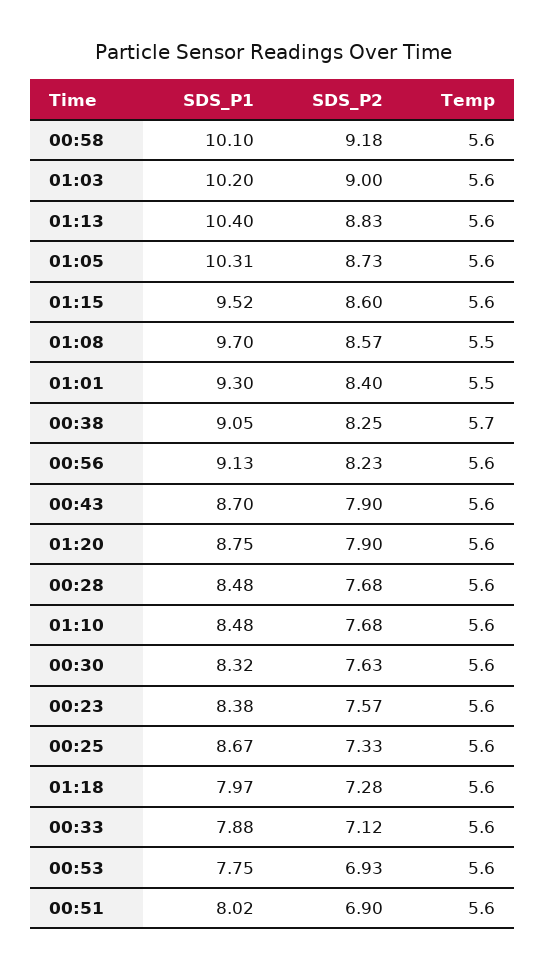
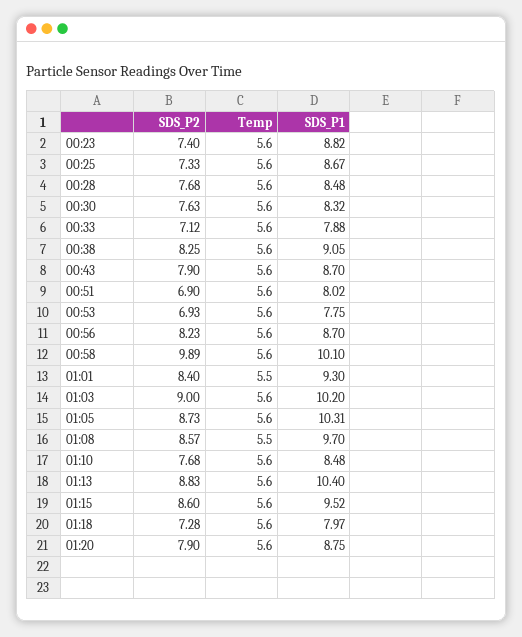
SDS_P2, 00:58: 9.18 -> 9.89
Temp, 00:38: 5.7 -> 5.6
SDS_P1, 00:56: 9.13 -> 8.7
SDS_P1, 00:23: 8.38 -> 8.82
SDS_P2, 00:23: 7.57 -> 7.4

